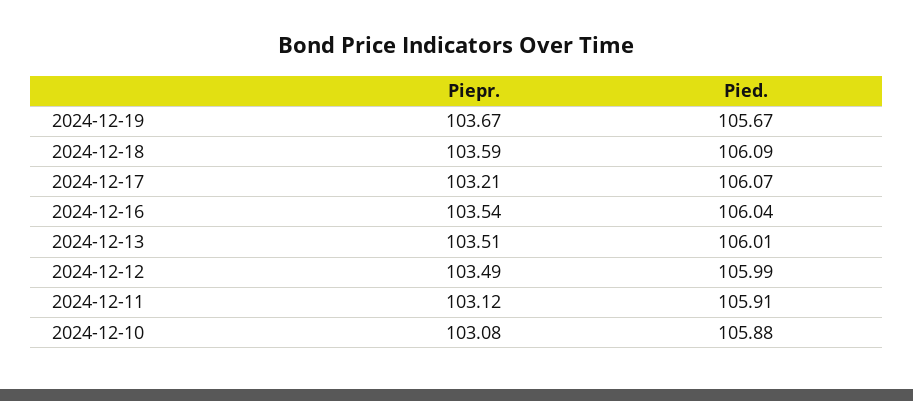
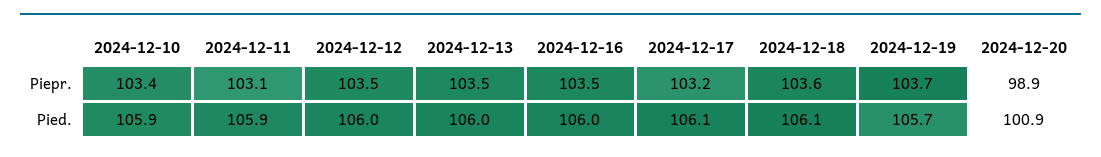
Piepr., 2024-12-10: 103.08 -> 103.4
Piepr., 2024-12-20: none -> 98.9
Pied., 2024-12-20: none -> 100.9

